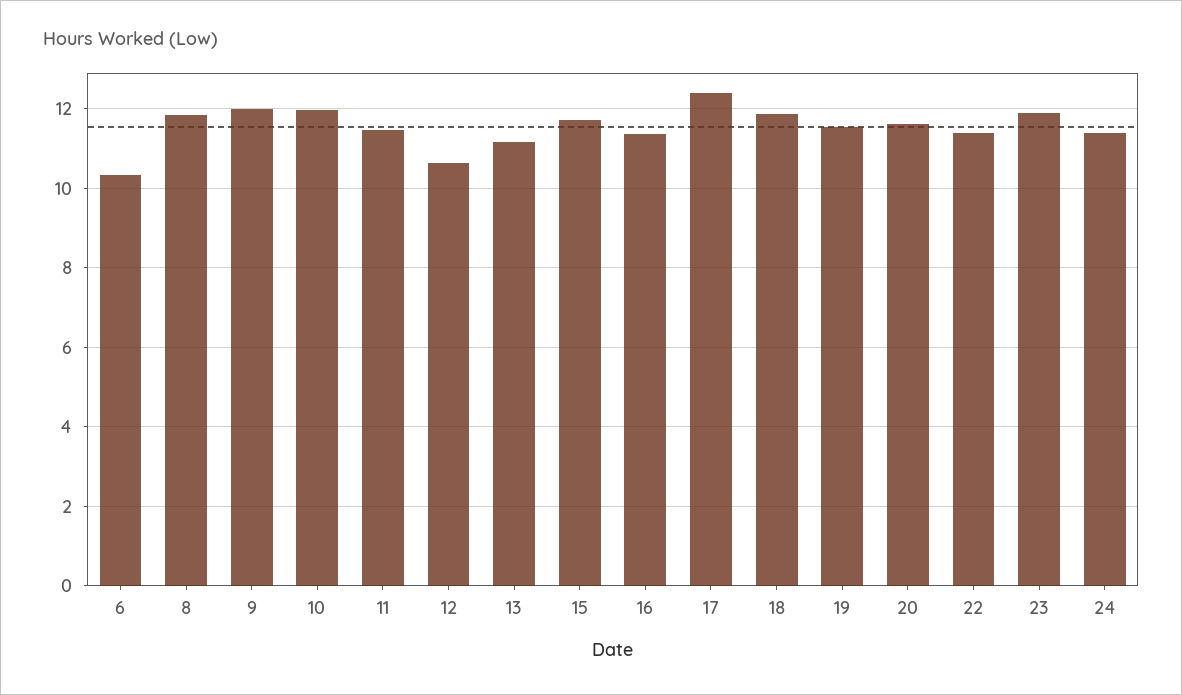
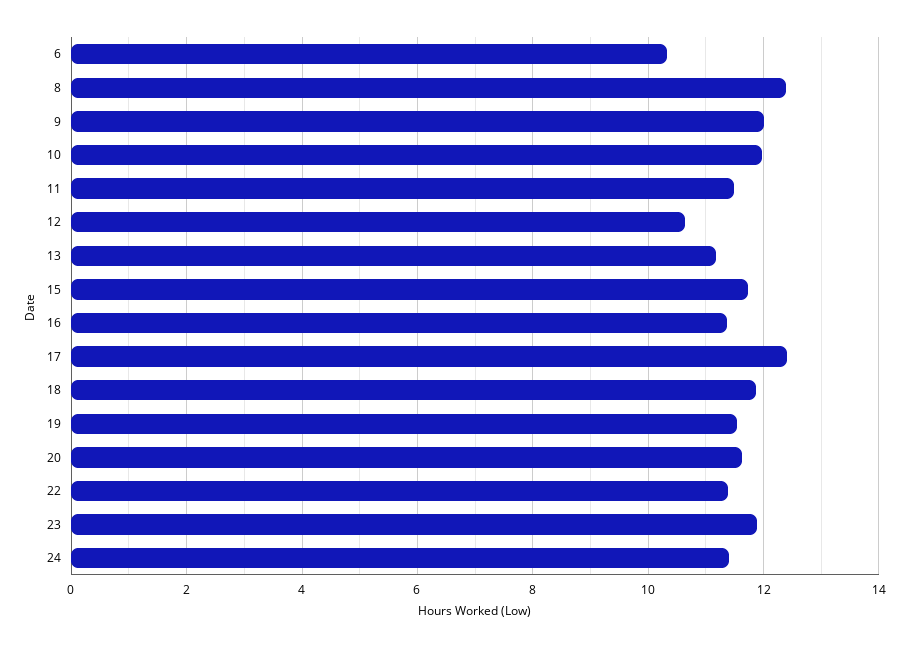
8: 11.8 -> 12.4

